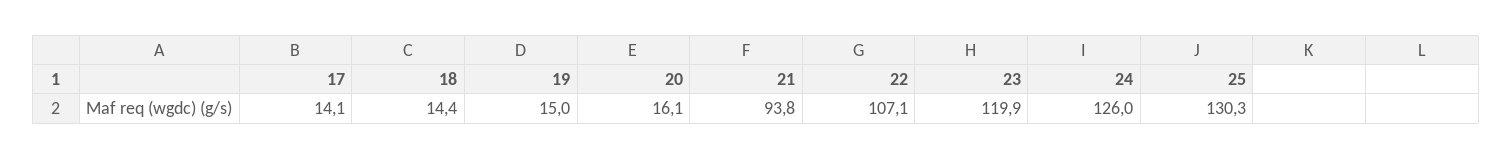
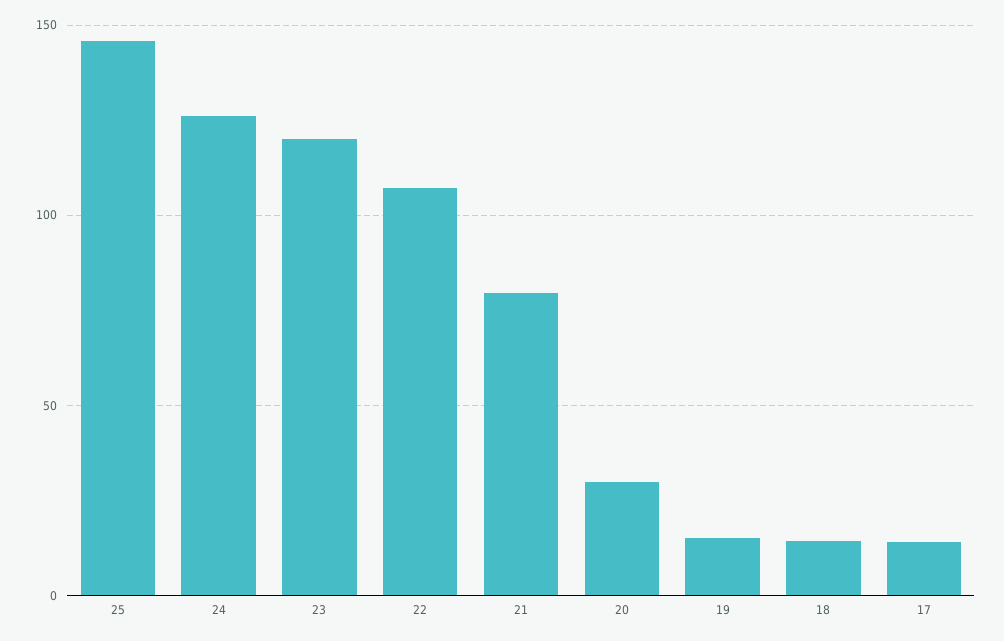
20: 16.1 -> 30
21: 93.8 -> 80
25: 130.3 -> 145

